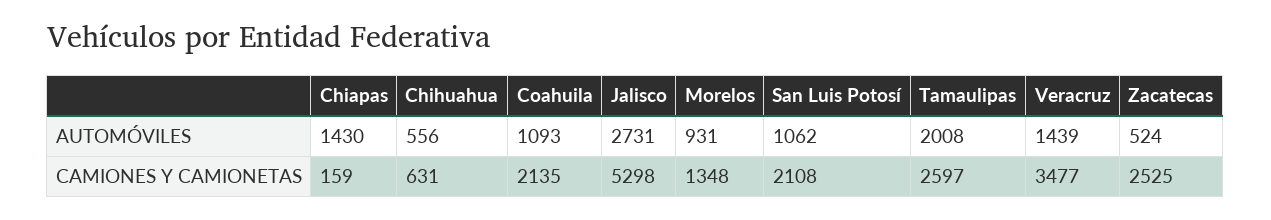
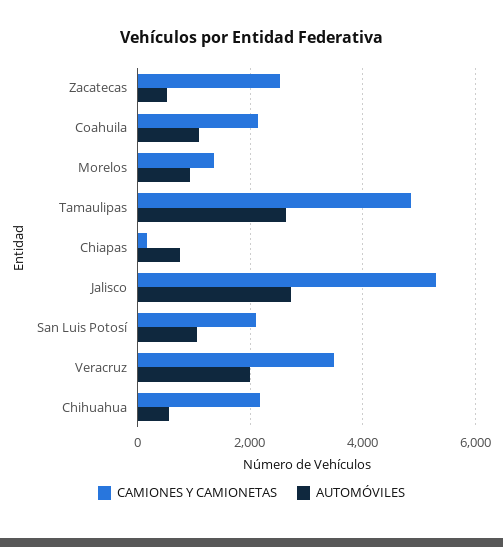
AUTOMÓVILES, Chiapas: 1430 -> 800
AUTOMÓVILES, Tamaulipas: 2008 -> 2600
AUTOMÓVILES, Veracruz: 1439 -> 2000
CAMIONES Y CAMIONETAS, Chihuahua: 631 -> 2200
CAMIONES Y CAMIONETAS, Tamaulipas: 2597 -> 4800

